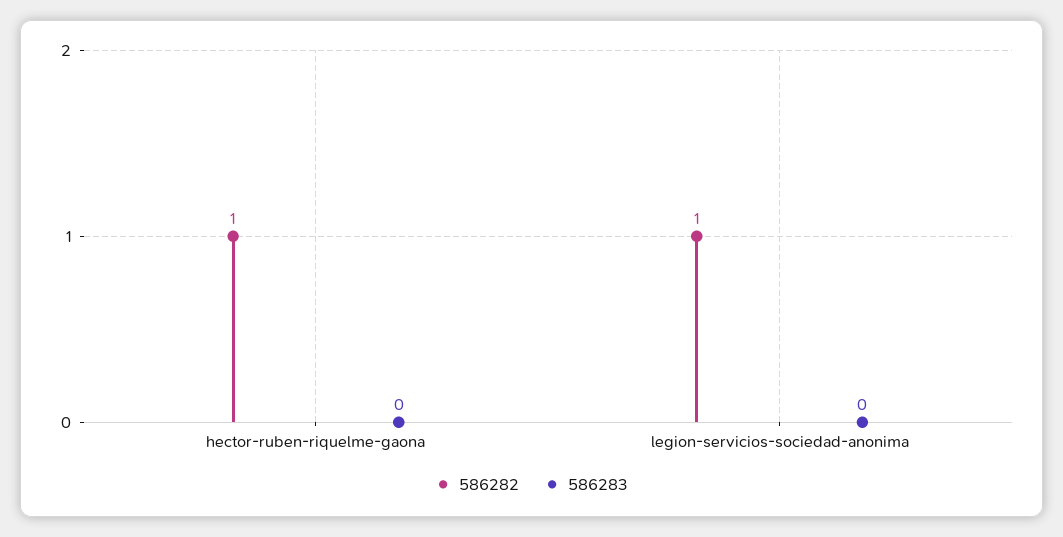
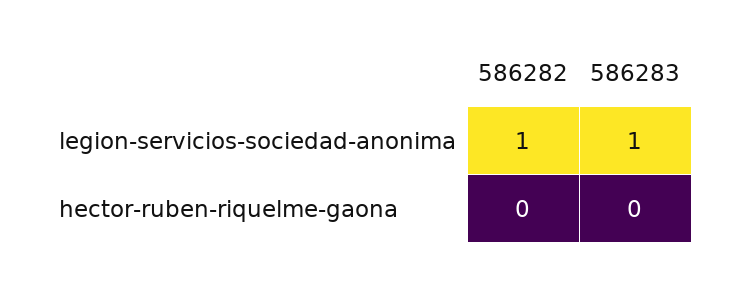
586282, hector-ruben-riquelme-gaona: 1 -> 0
586283, legion-servicios-sociedad-anonima: 0 -> 1

